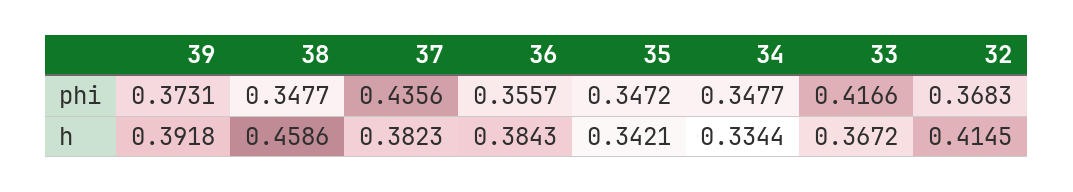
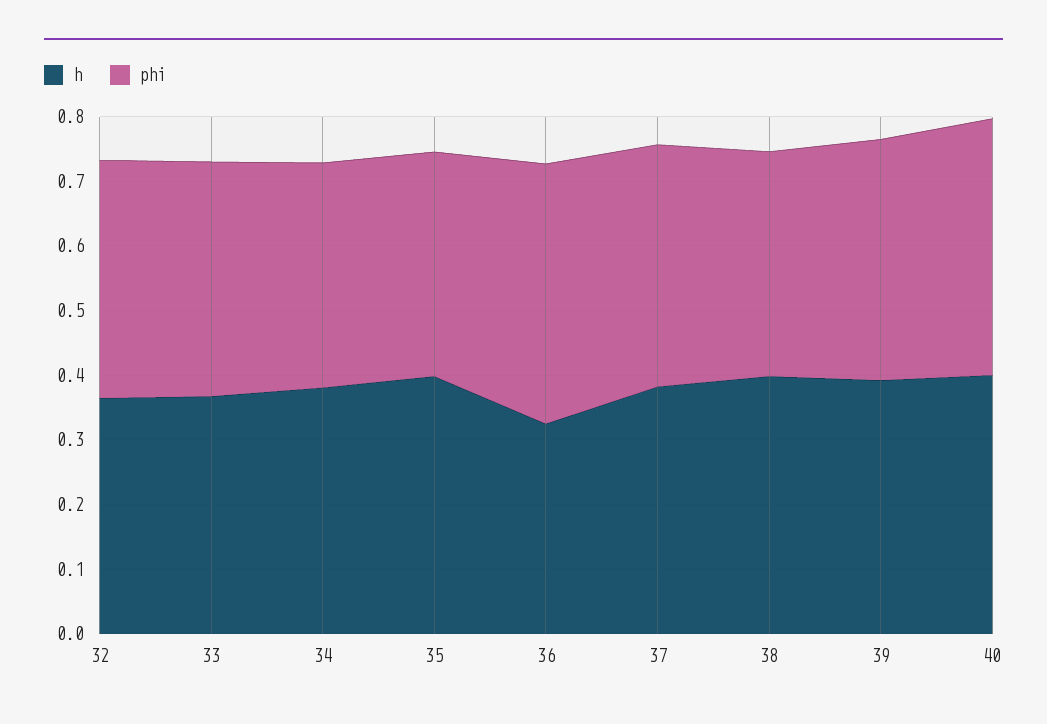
phi, 37: 0.4356 -> 0.38
phi, 36: 0.3557 -> 0.4
phi, 33: 0.4166 -> 0.36
h, 38: 0.4586 -> 0.4
h, 36: 0.3843 -> 0.32
h, 35: 0.3421 -> 0.4
h, 34: 0.3344 -> 0.38
h, 32: 0.4145 -> 0.36
h, 40: none -> 0.4
phi, 40: none -> 0.4

